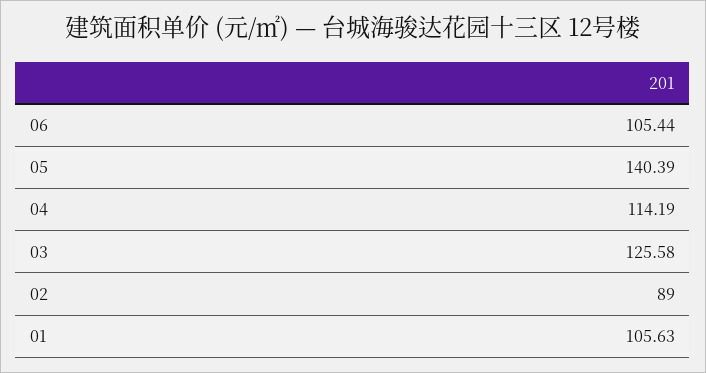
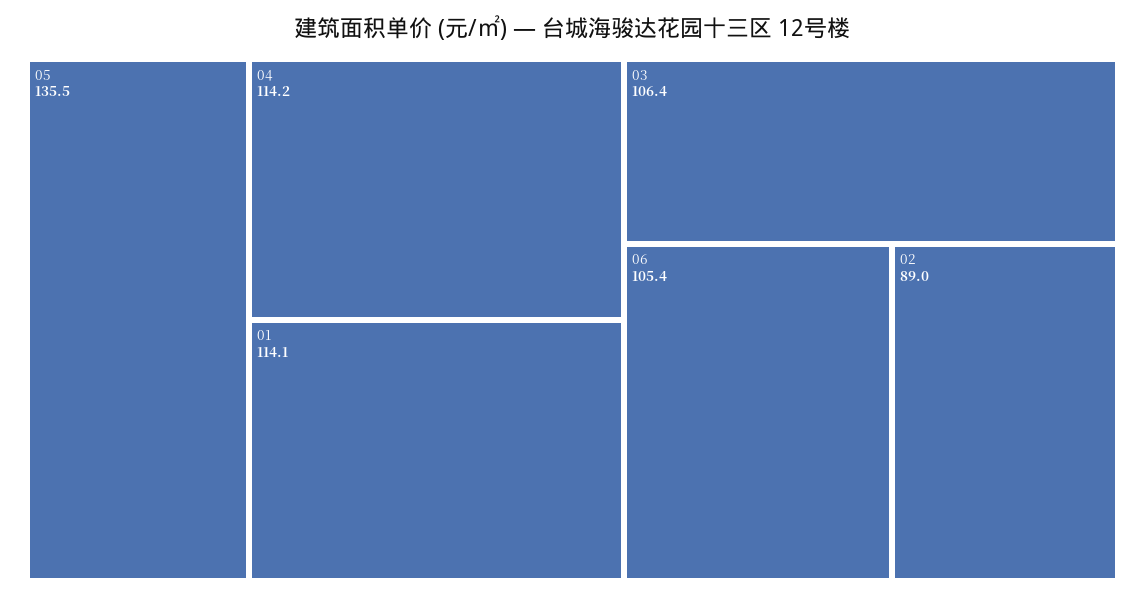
05: 140.39 -> 135.5
03: 125.58 -> 106.4
01: 105.63 -> 114.1

